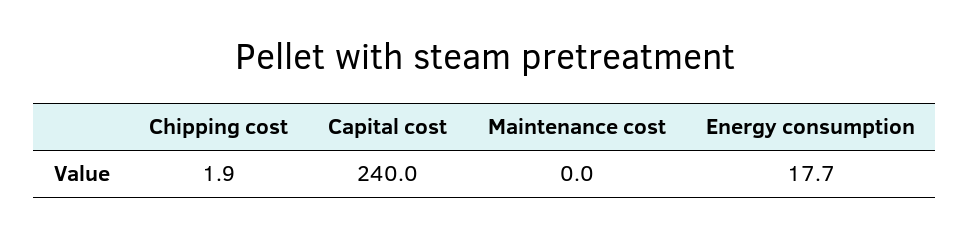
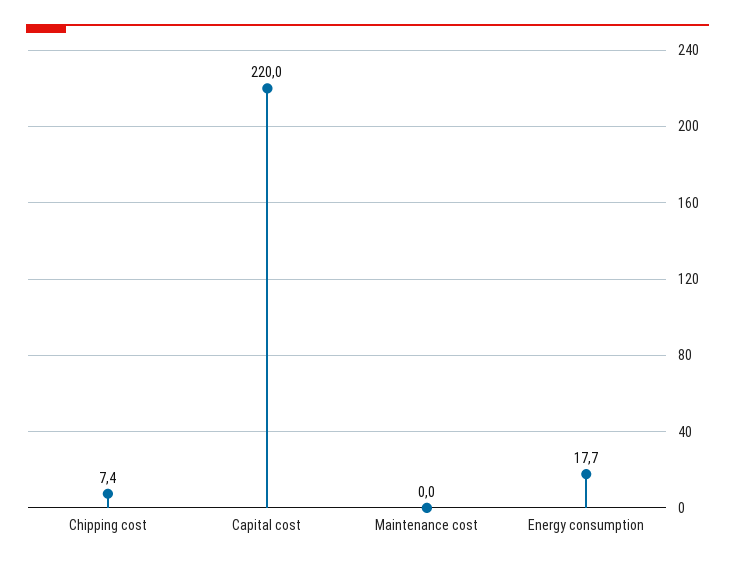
Chipping cost: 1.9 -> 7.4
Capital cost: 240 -> 220

